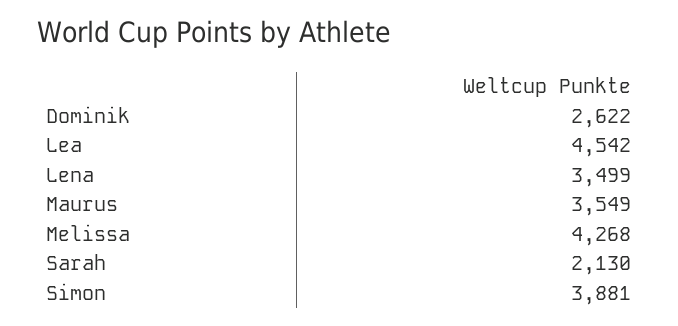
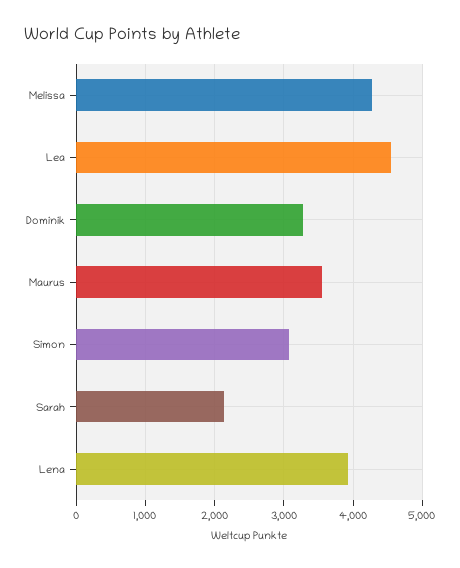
Dominik: 2622 -> 3300
Lena: 3499 -> 3900
Simon: 3881 -> 3100

